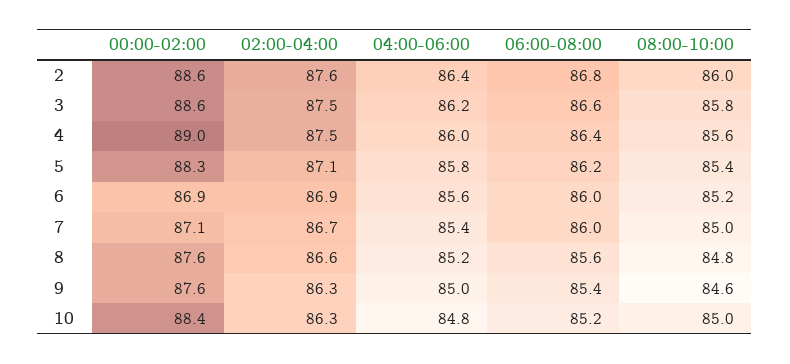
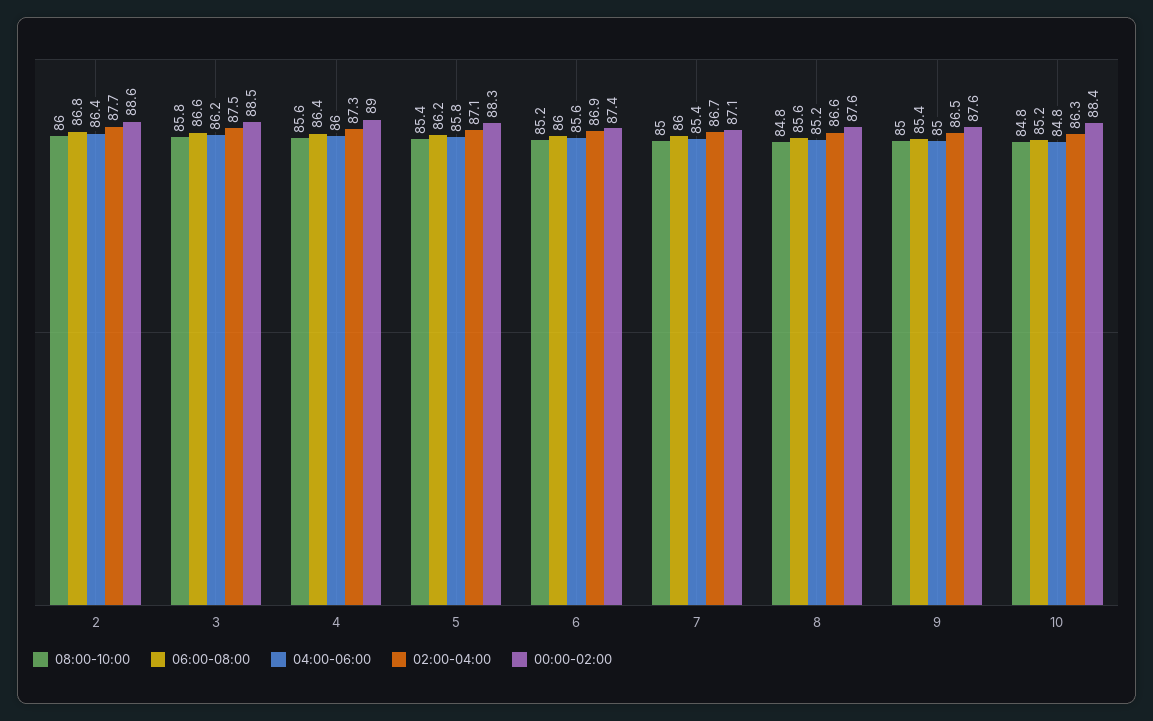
02:00-04:00, 2: 87.6 -> 87.7
00:00-02:00, 3: 88.6 -> 88.5
02:00-04:00, 4: 87.5 -> 87.3
00:00-02:00, 6: 86.9 -> 87.4
02:00-04:00, 9: 86.3 -> 86.5
08:00-10:00, 9: 84.6 -> 85
08:00-10:00, 10: 85 -> 84.8

